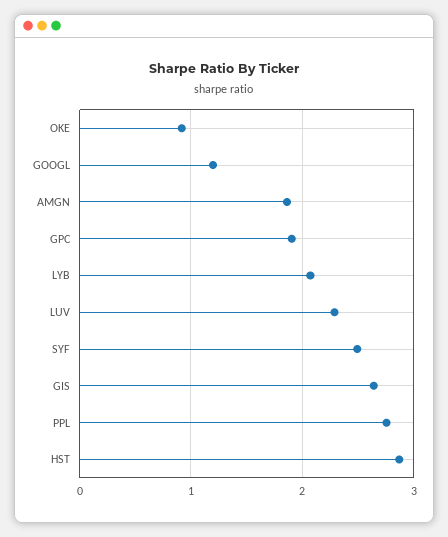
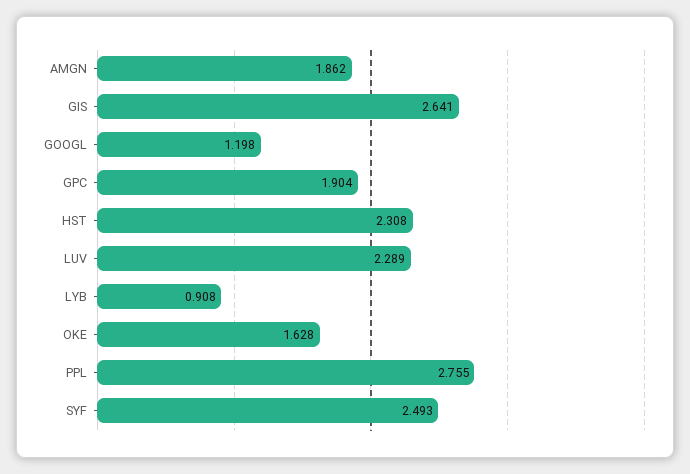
OKE: 0.9 -> 1.628
LYB: 2.1 -> 0.908
HST: 2.9 -> 2.308

